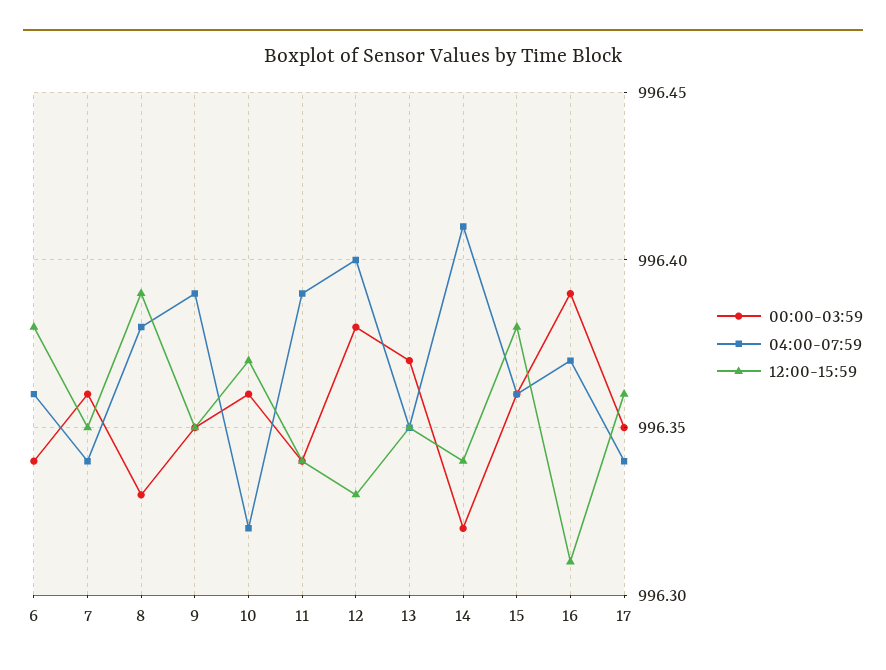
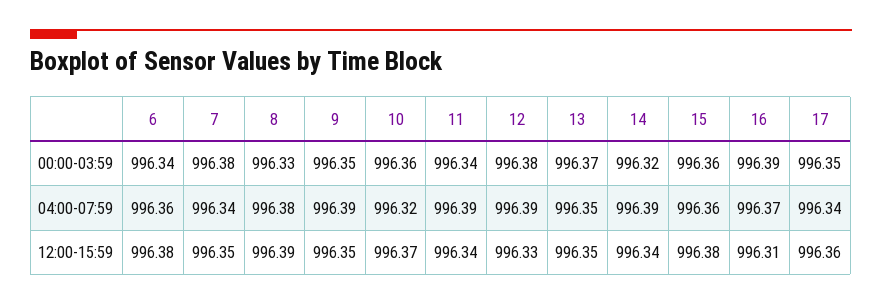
00:00-03:59, 7: 996.36 -> 996.38
04:00-07:59, 12: 996.4 -> 996.39
04:00-07:59, 14: 996.41 -> 996.39

